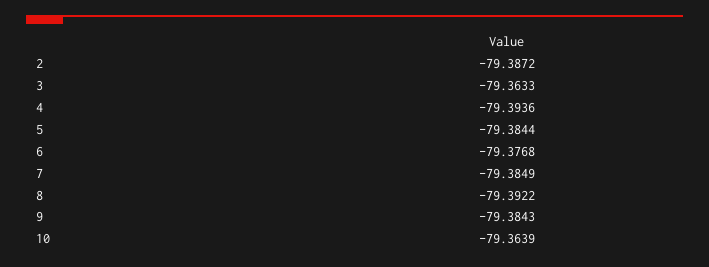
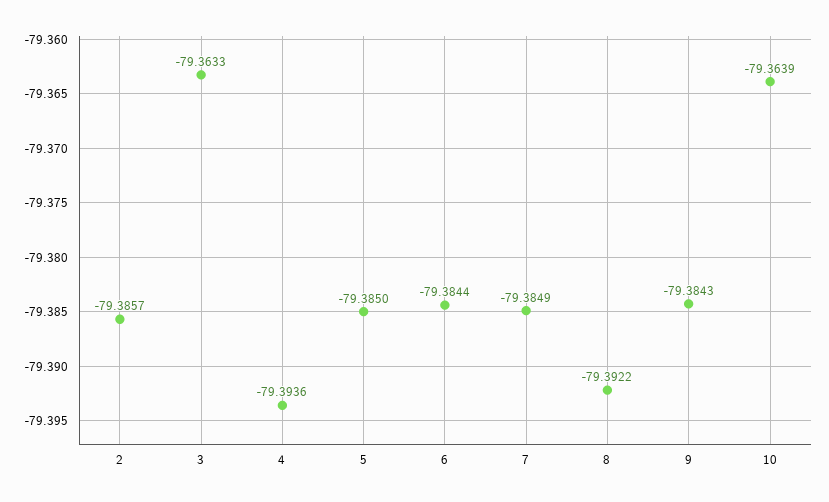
2: -79.3872 -> -79.3857
5: -79.3844 -> -79.385
6: -79.3768 -> -79.3844

